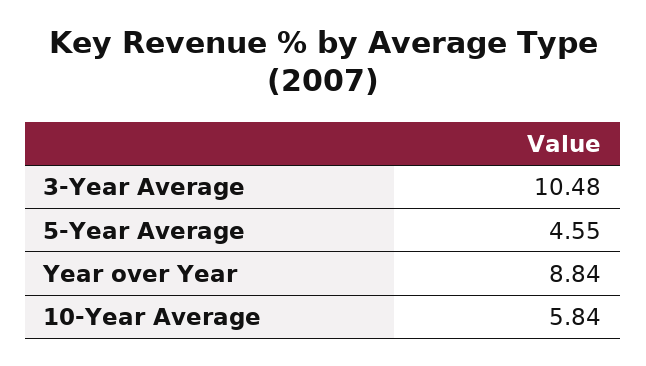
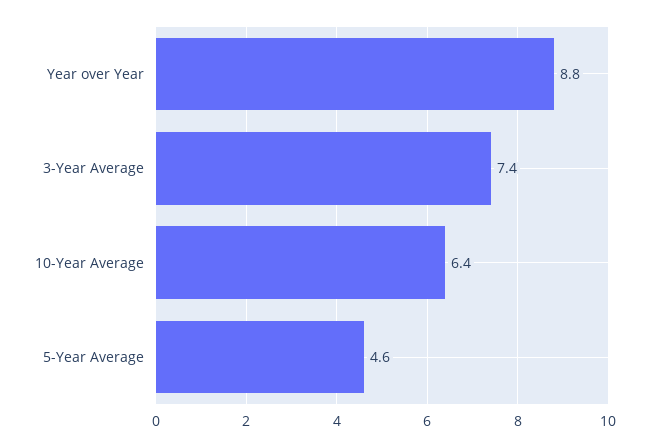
3-Year Average: 10.48 -> 7.4
10-Year Average: 5.84 -> 6.4

